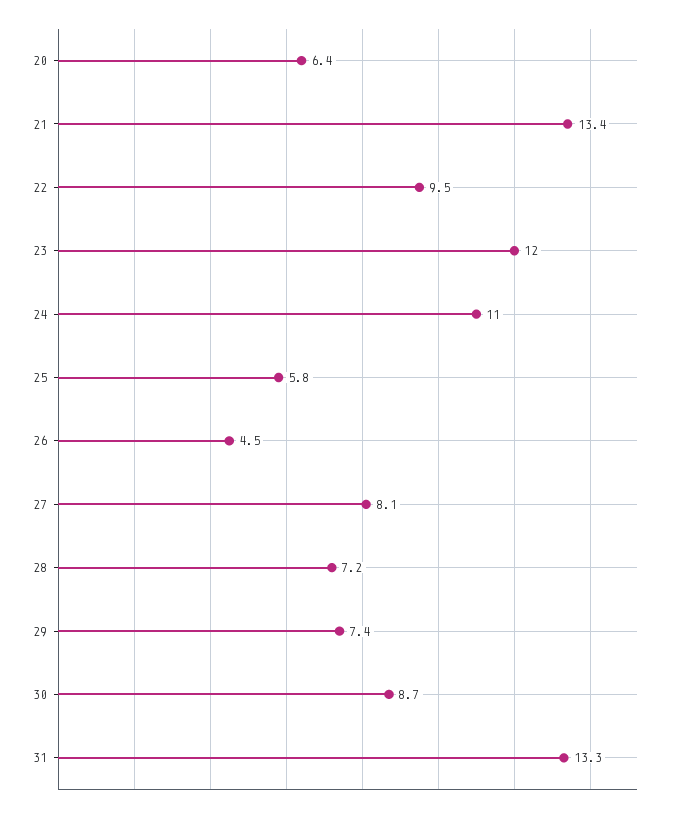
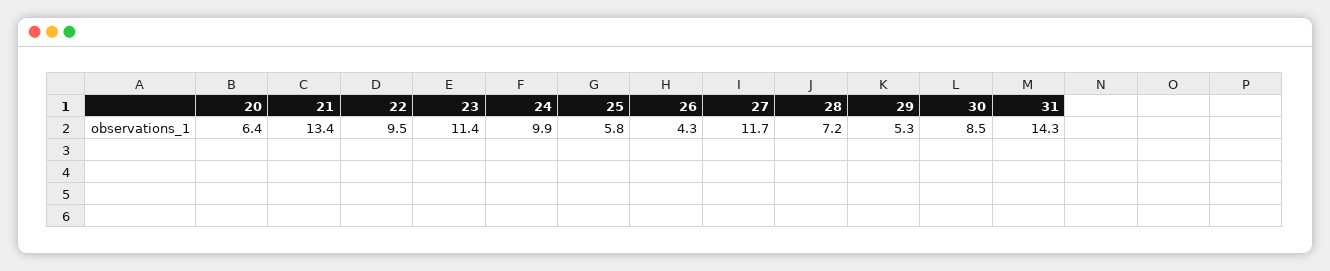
23: 12 -> 11.4
24: 11 -> 9.9
26: 4.5 -> 4.3
27: 8.1 -> 11.7
29: 7.4 -> 5.3
30: 8.7 -> 8.5
31: 13.3 -> 14.3

